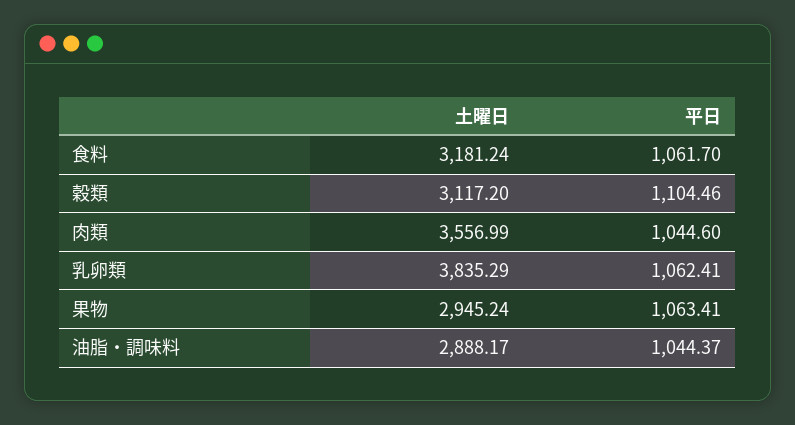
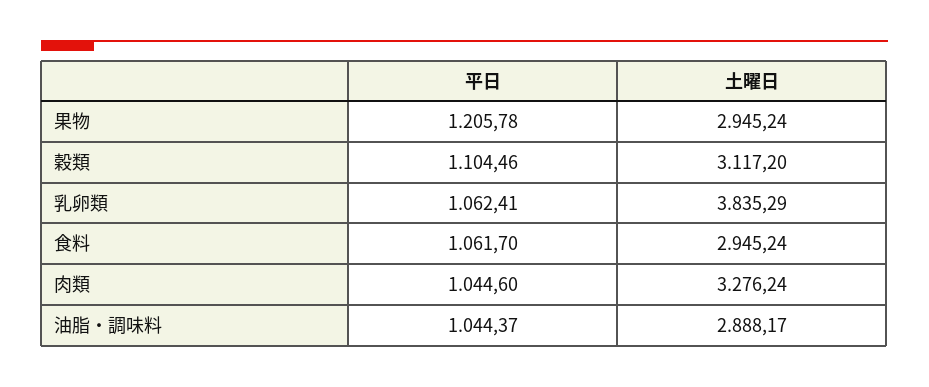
土曜日, 食料: 3181.24 -> 2945.24
土曜日, 肉類: 3556.99 -> 3276.24
平日, 果物: 1063.41 -> 1205.78

